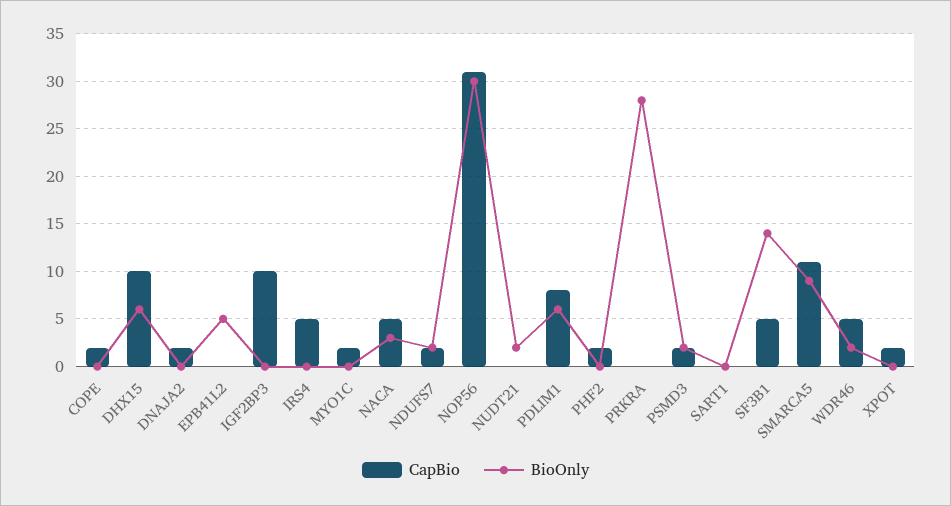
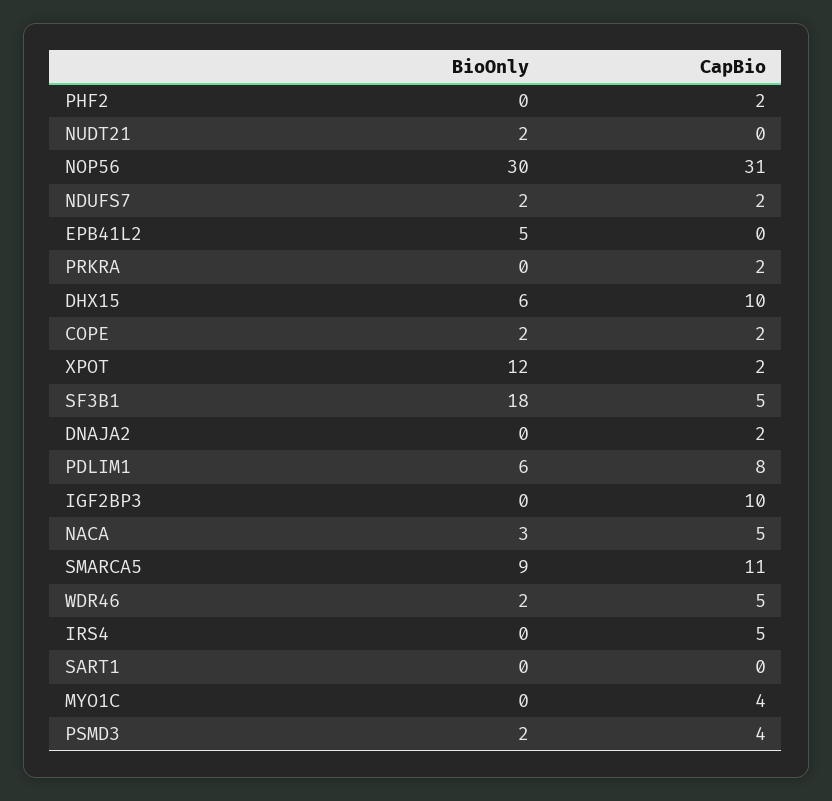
BioOnly, COPE: 0 -> 2
CapBio, MYO1C: 2 -> 4
CapBio, PRKRA: 0 -> 2
BioOnly, PRKRA: 28 -> 0
CapBio, PSMD3: 2 -> 4
BioOnly, SF3B1: 14 -> 18
BioOnly, XPOT: 0 -> 12

